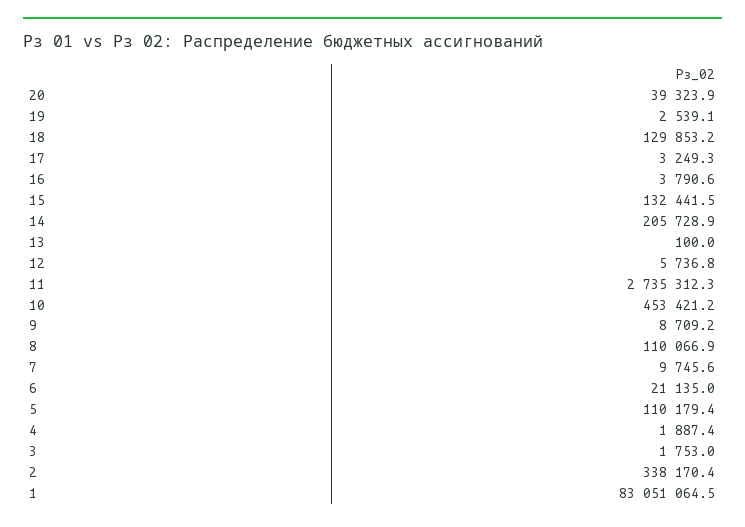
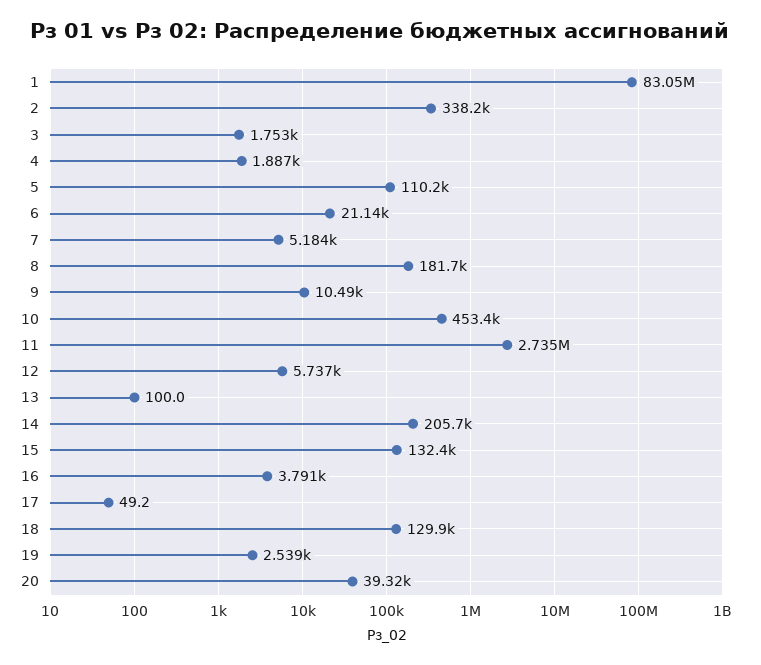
17: 3249.3 -> 49.2
9: 8709.2 -> 10490
8: 110066.9 -> 181700
7: 9745.6 -> 5184

